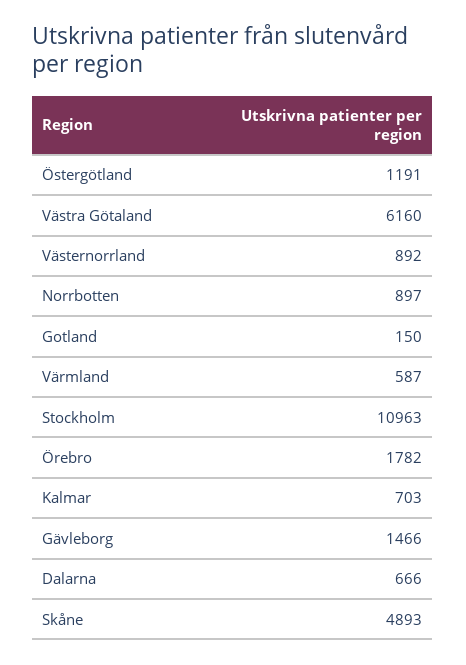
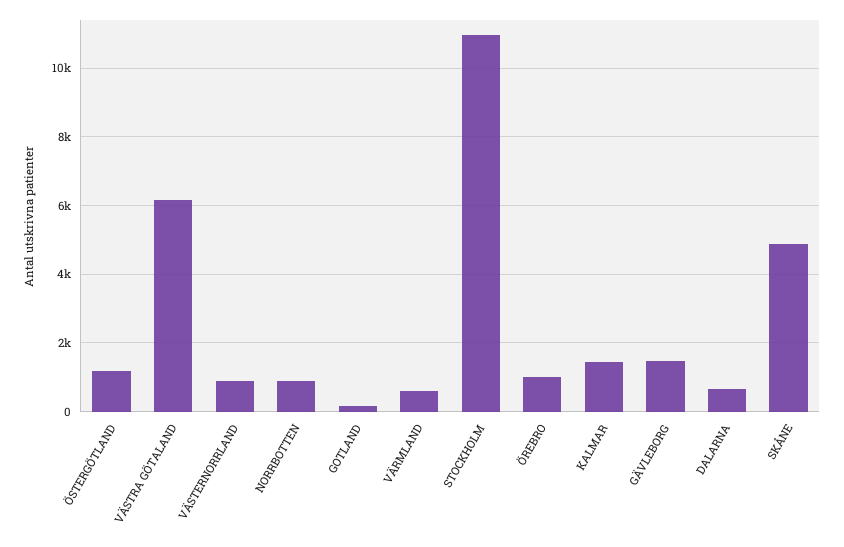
Örebro: 1782 -> 1000
Kalmar: 703 -> 1400

